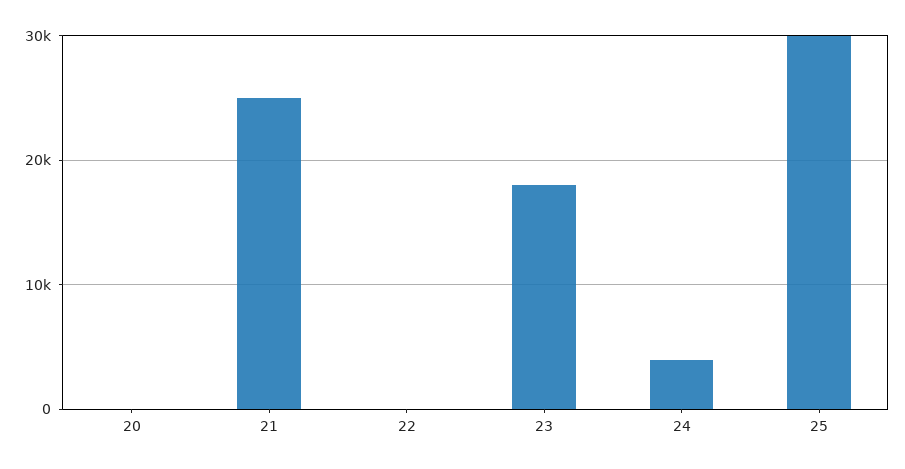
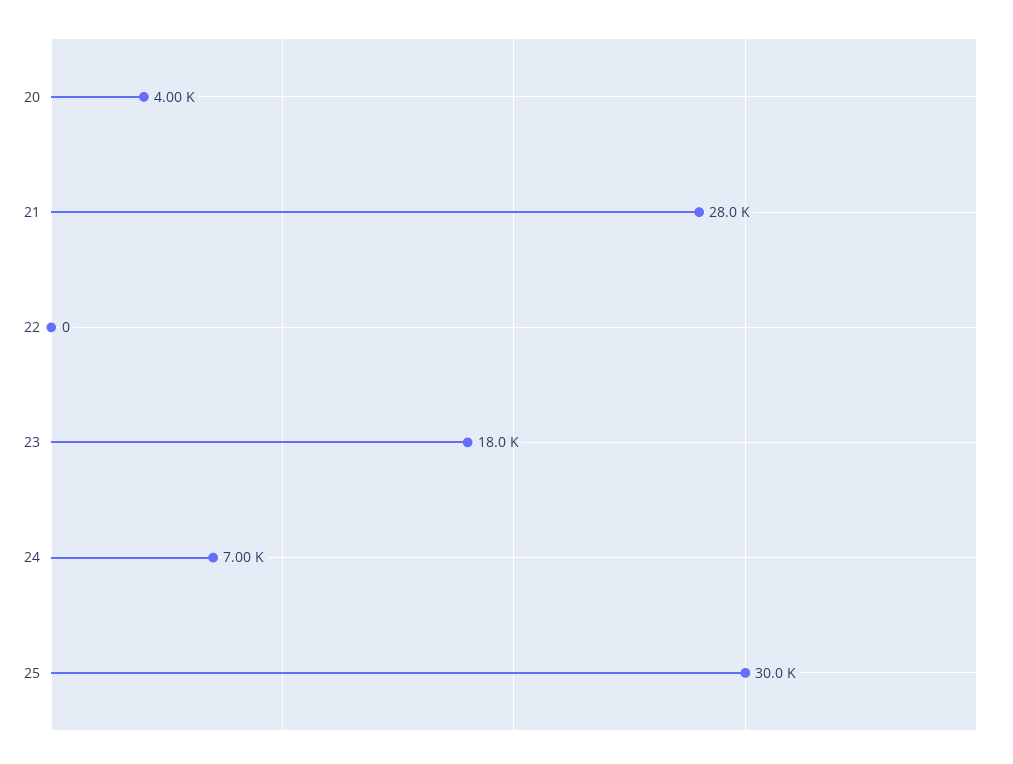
20: 0 -> 4000
21: 25000 -> 28000
24: 4000 -> 7000

